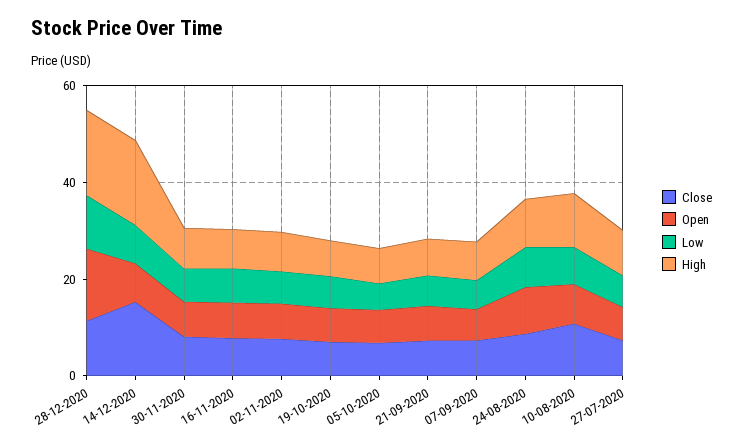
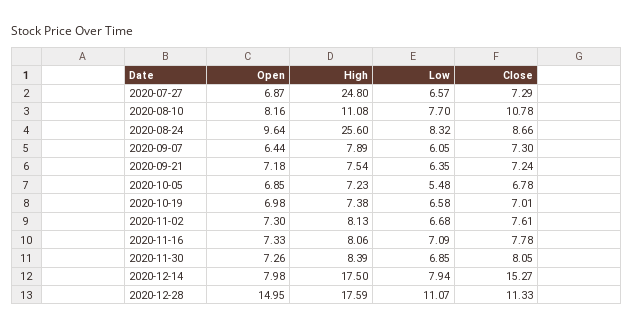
High, 24-08-2020: 10 -> 25.6
High, 27-07-2020: 10 -> 24.8

